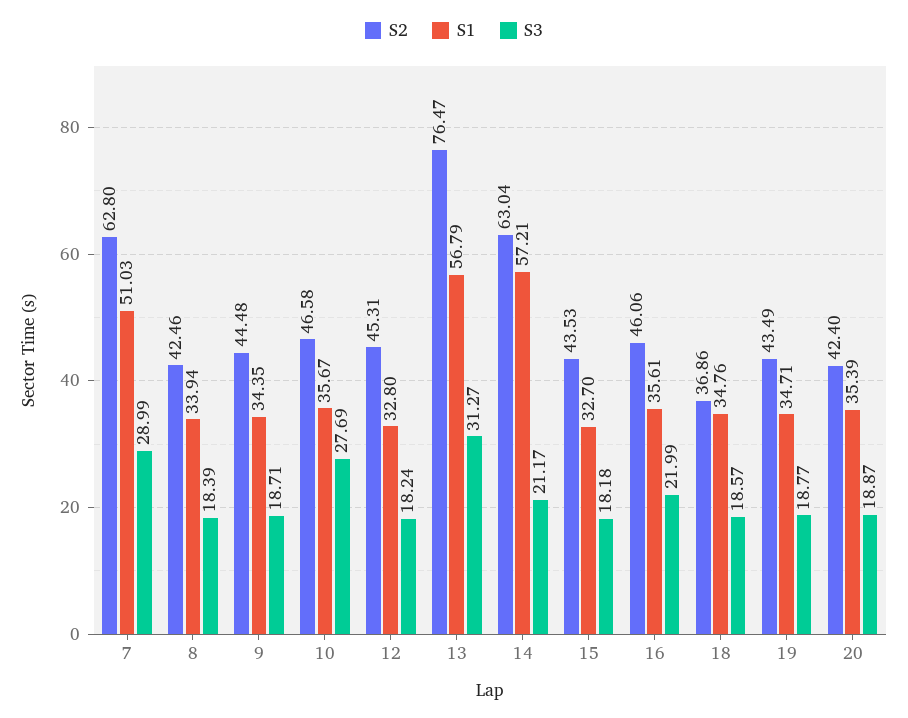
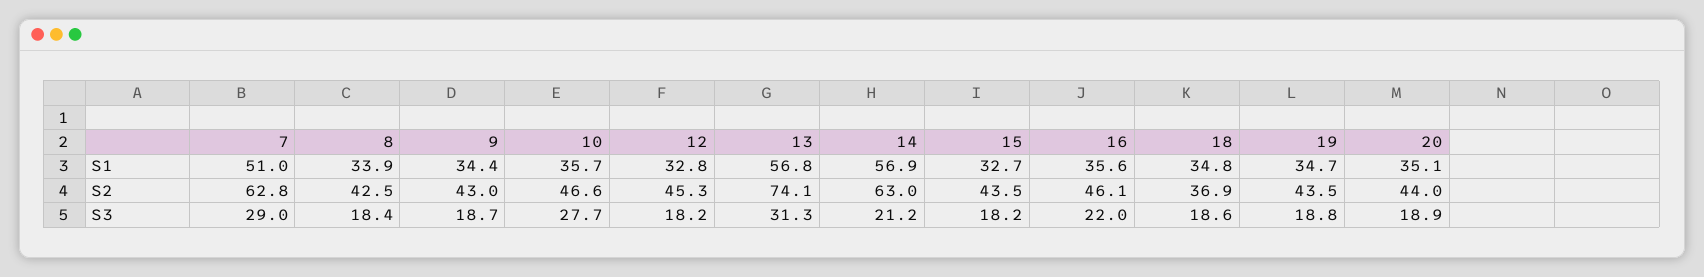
S2, 9: 44.48 -> 43
S2, 13: 76.47 -> 74.1
S1, 14: 57.21 -> 56.9
S2, 20: 42.4 -> 44
S1, 20: 35.39 -> 35.1

